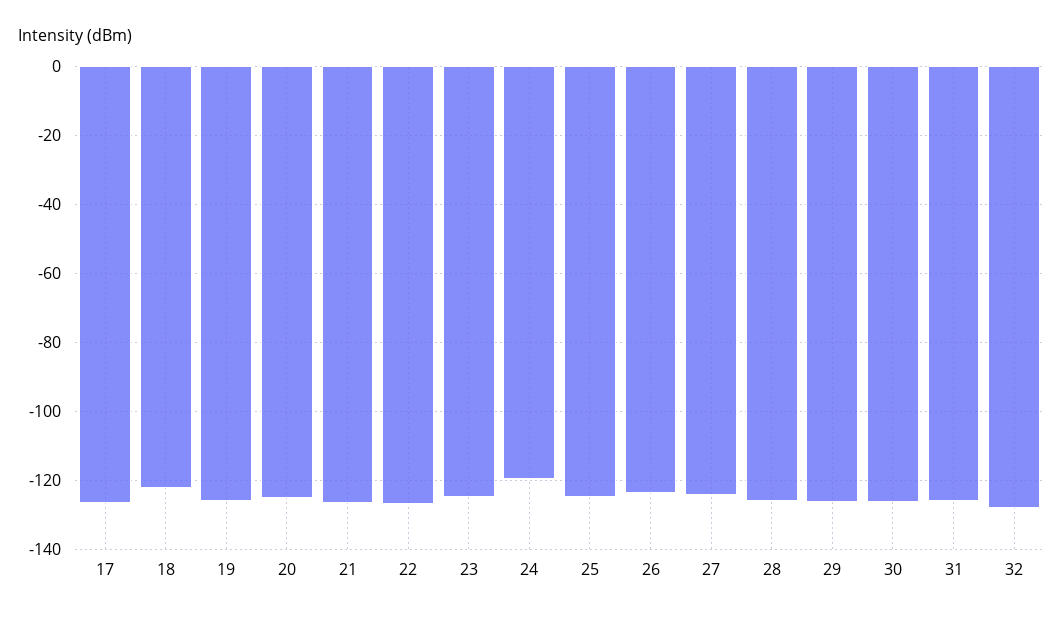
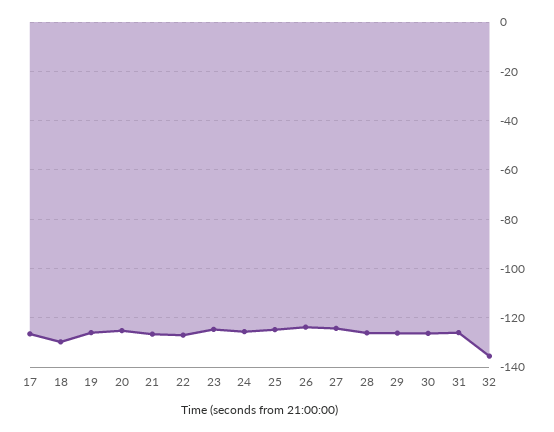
18: -122 -> -130
24: -120 -> -125
32: -128 -> -135

